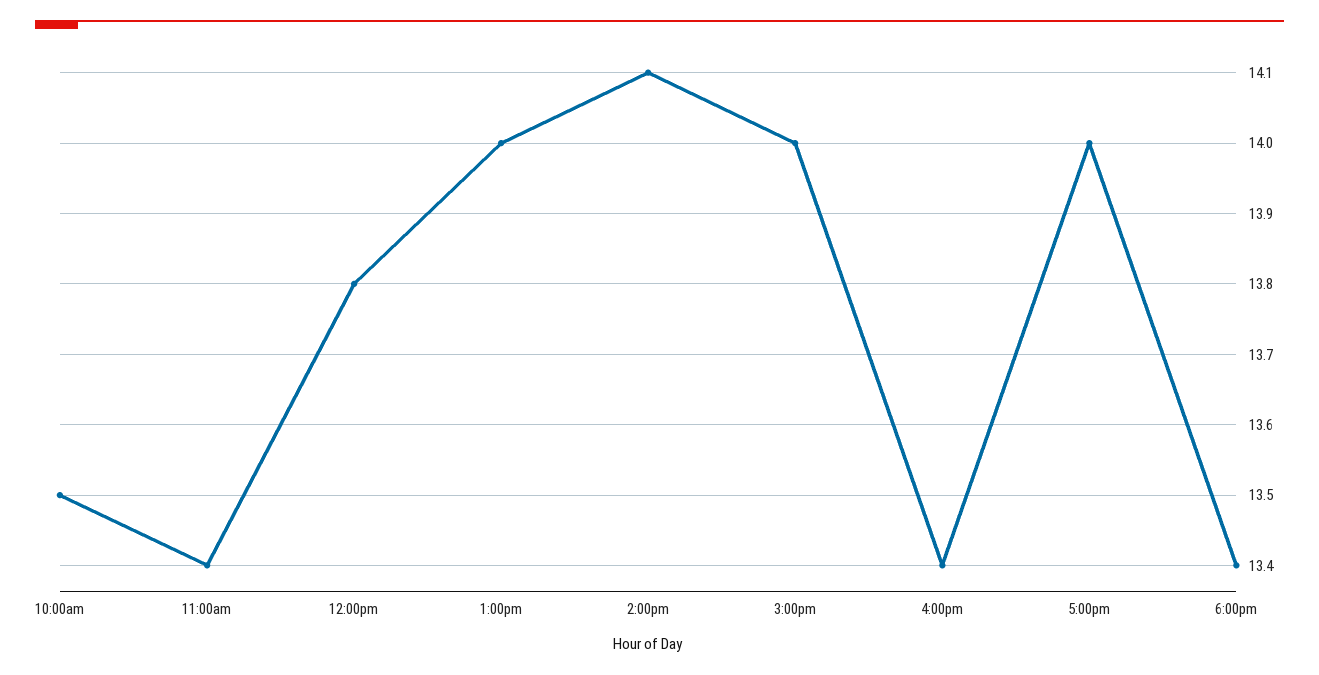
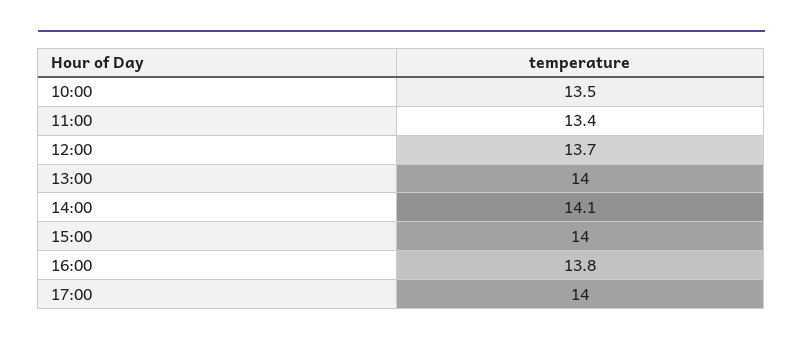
12:00pm: 13.8 -> 13.7
4:00pm: 13.4 -> 13.8
6:00pm: 13.4 -> none

